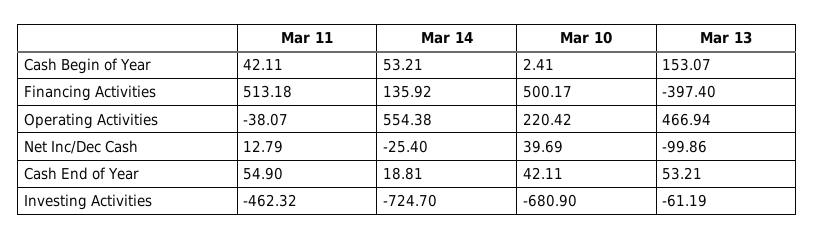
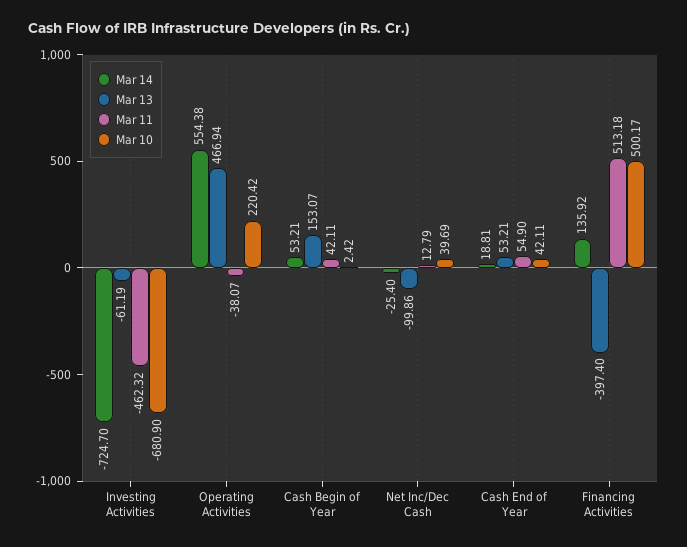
Mar 10, Cash Begin of Year: 2.41 -> 2.42

